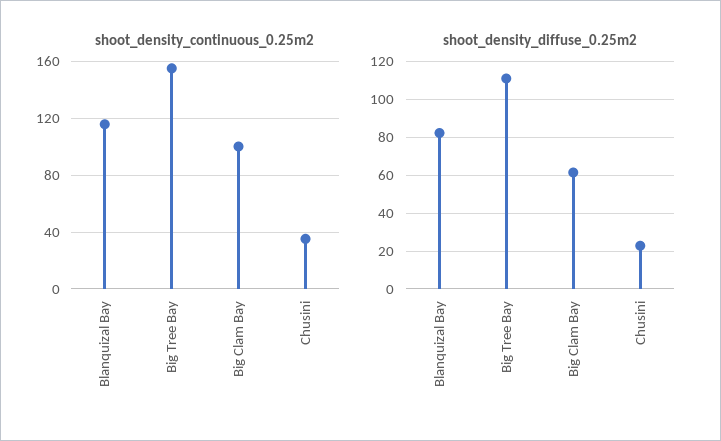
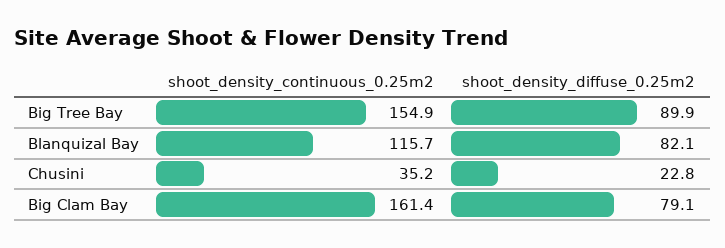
shoot_density_continuous_0.25m2, Big Clam Bay: 100 -> 161.4
shoot_density_diffuse_0.25m2, Big Tree Bay: 110 -> 89.9
shoot_density_diffuse_0.25m2, Big Clam Bay: 60 -> 79.1

